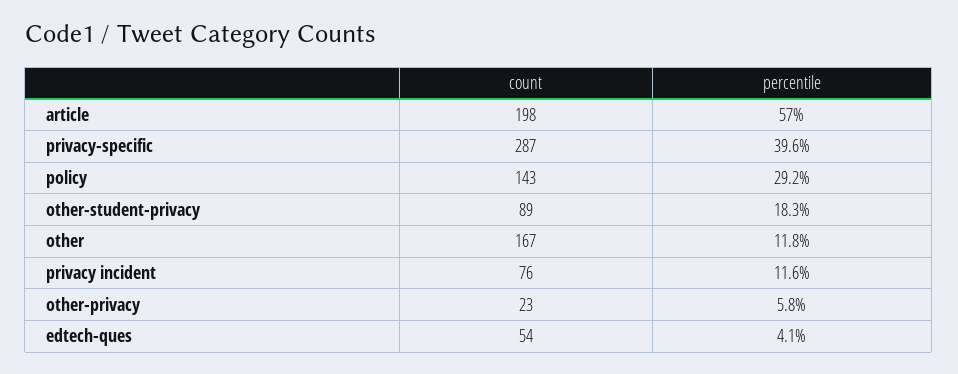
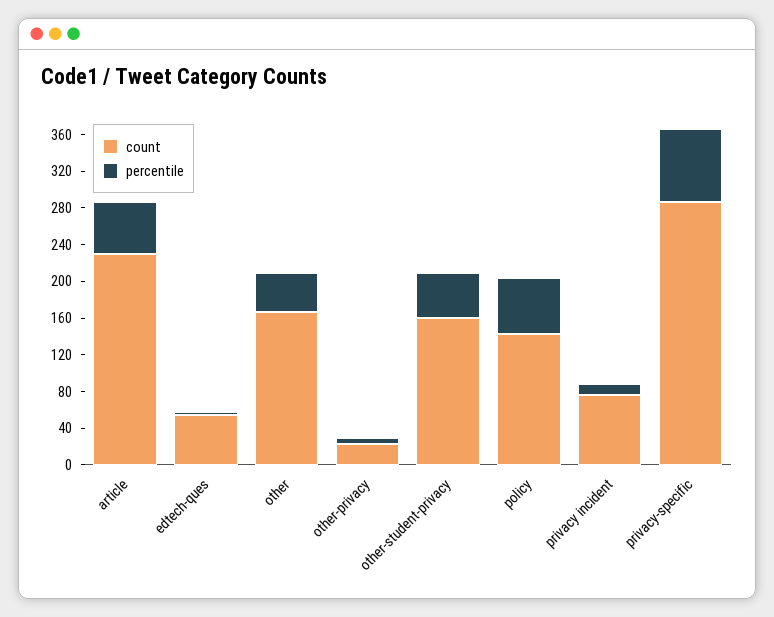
count, article: 198 -> 230
percentile, privacy-specific: 39.6 -> 80
percentile, policy: 29.2 -> 60
count, other-student-privacy: 89 -> 160
percentile, other-student-privacy: 18.3 -> 50
percentile, other: 11.8 -> 40

